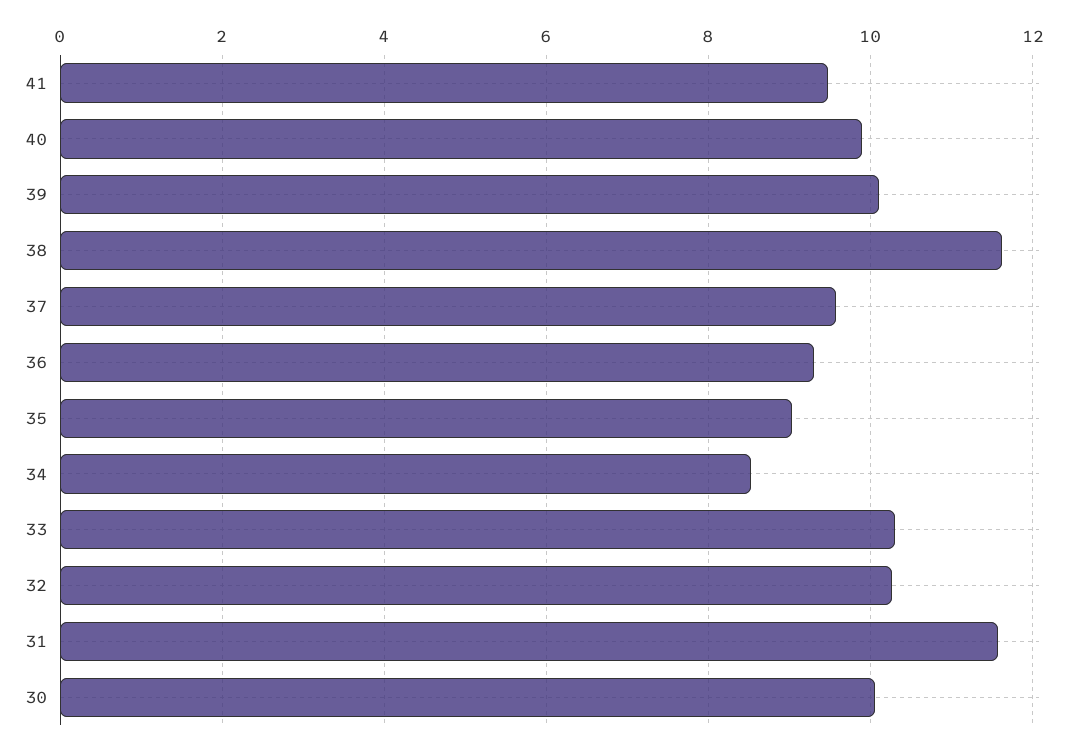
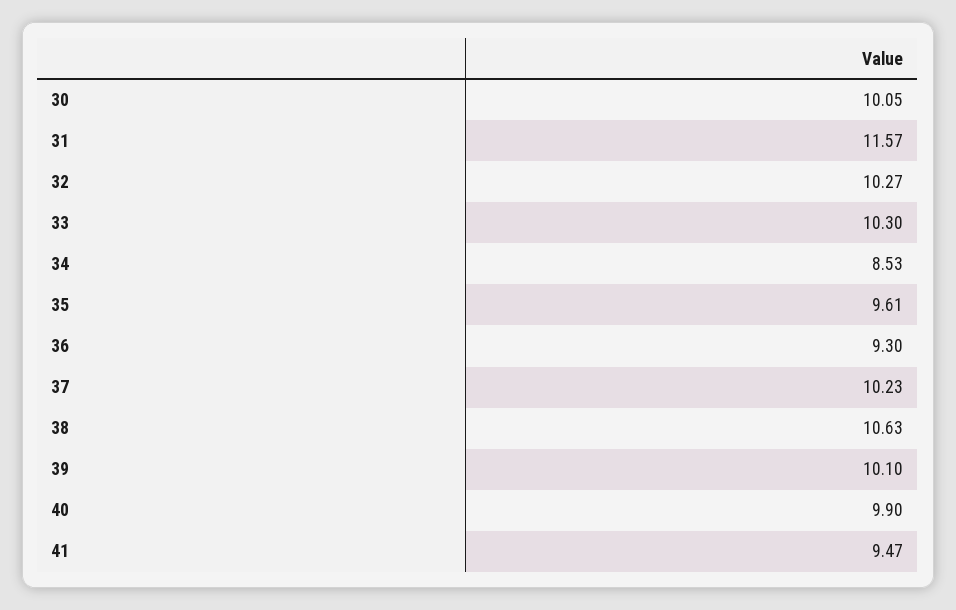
38: 11.6 -> 10.63
37: 9.6 -> 10.23
35: 9 -> 9.61

